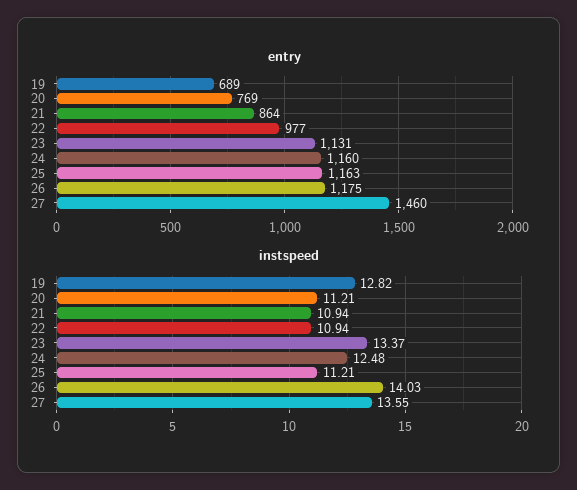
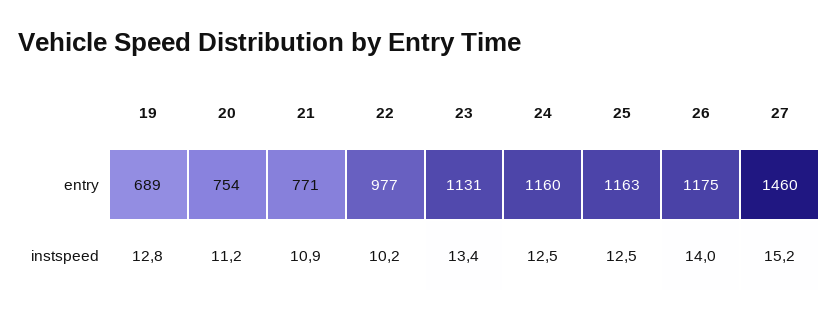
entry, 20: 769 -> 754
entry, 21: 864 -> 771
instspeed, 22: 10.94 -> 10.2
instspeed, 25: 11.21 -> 12.5
instspeed, 27: 13.55 -> 15.2

